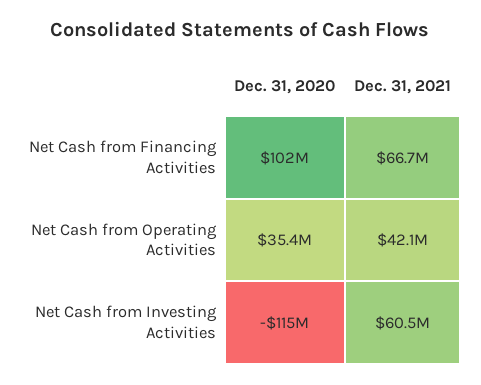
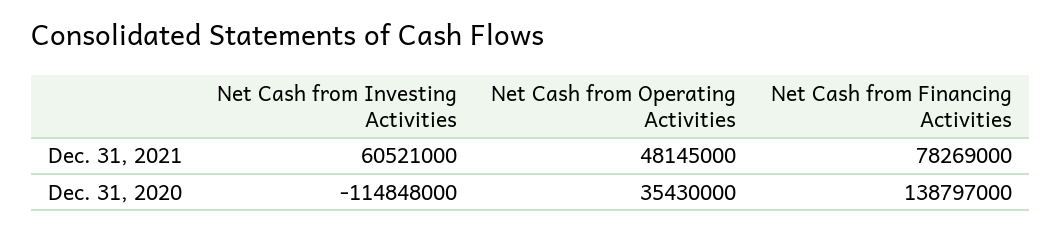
Dec. 31, 2020, Net Cash from Financing Activities: 102000000 -> 138797000
Dec. 31, 2021, Net Cash from Financing Activities: 66700000 -> 78269000
Dec. 31, 2021, Net Cash from Operating Activities: 42100000 -> 48145000

